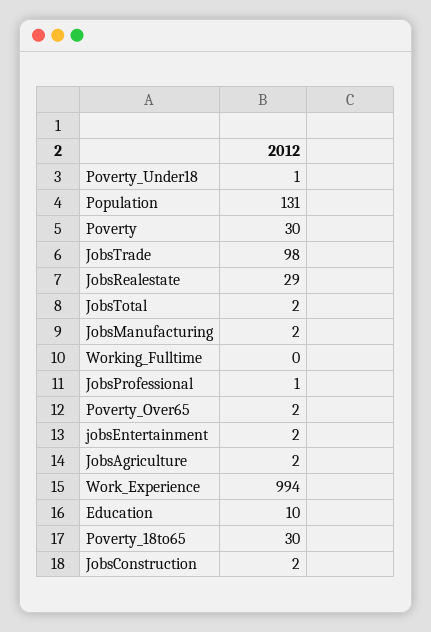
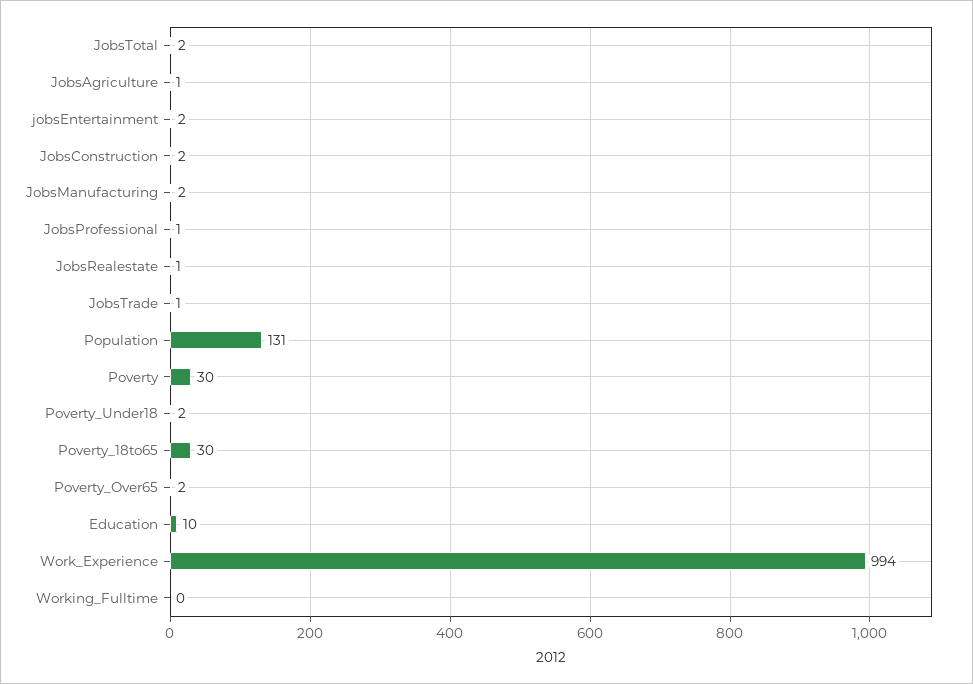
Poverty_Under18: 1 -> 2
JobsTrade: 98 -> 1
JobsRealestate: 29 -> 1
JobsAgriculture: 2 -> 1

